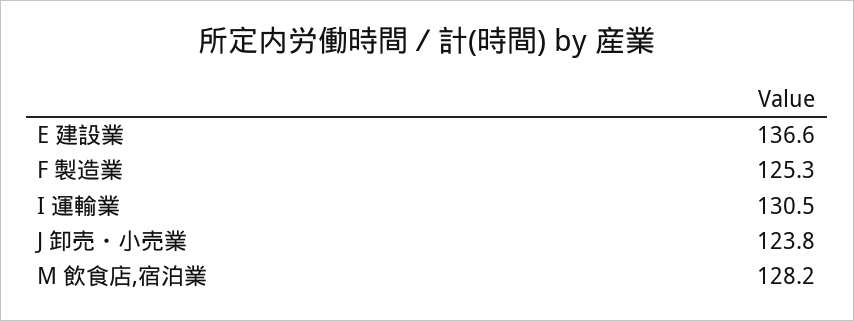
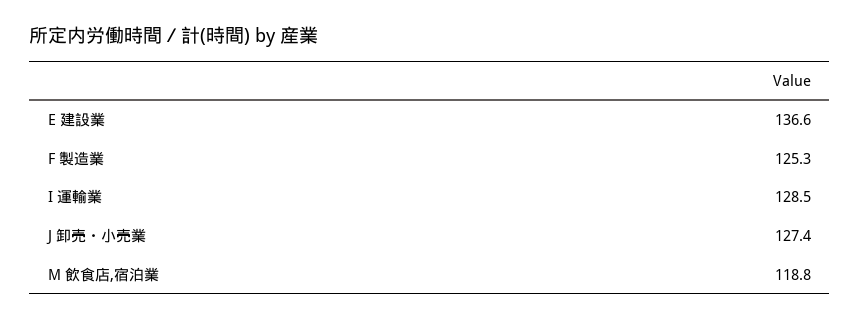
I 運輸業: 130.5 -> 128.5
J 卸売・小売業: 123.8 -> 127.4
M 飲食店,宿泊業: 128.2 -> 118.8

